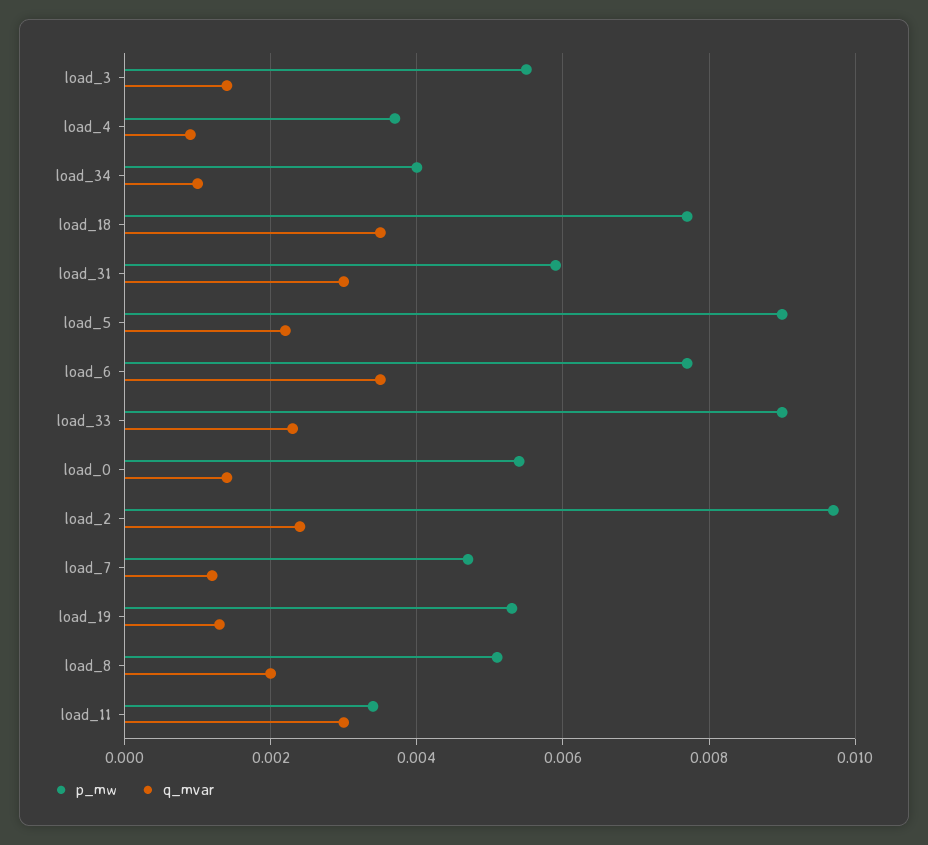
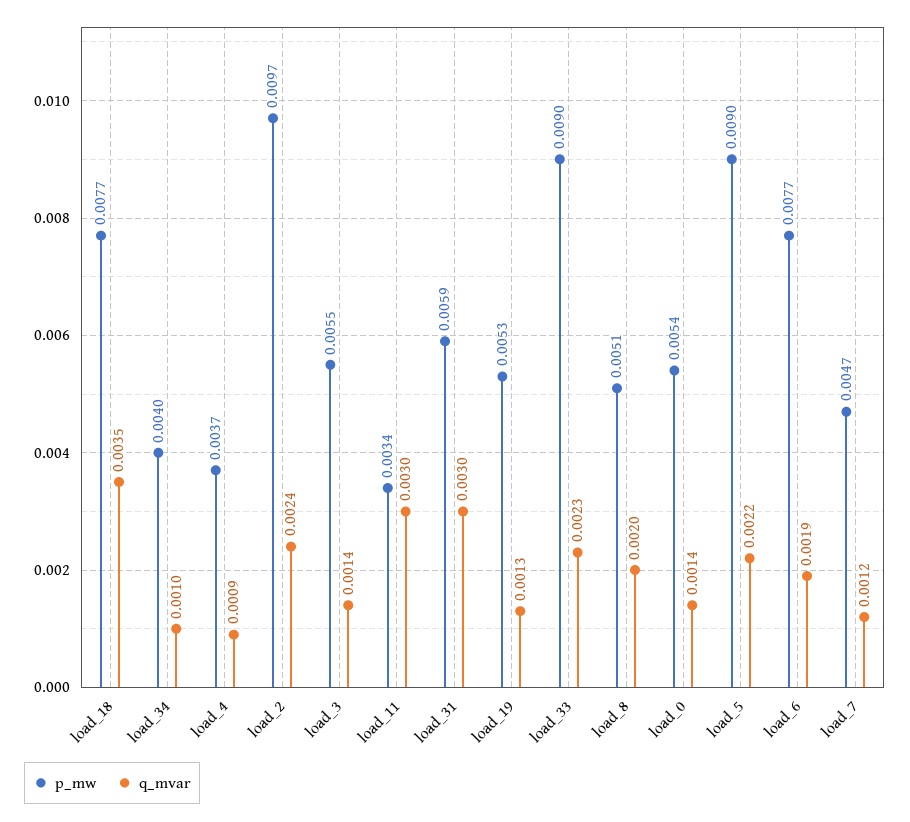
q_mvar, load_6: 0.0035 -> 0.0019

